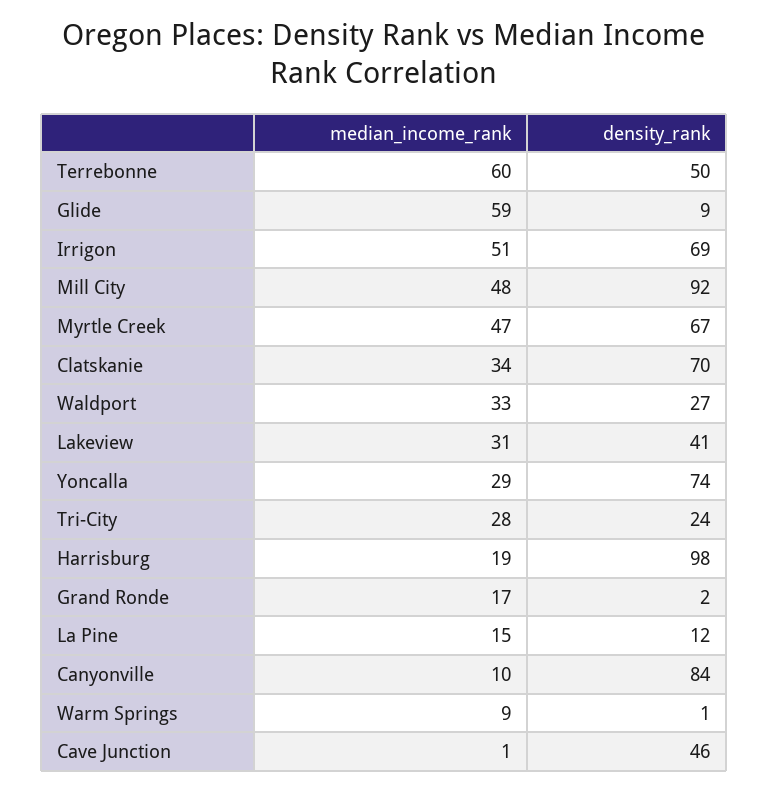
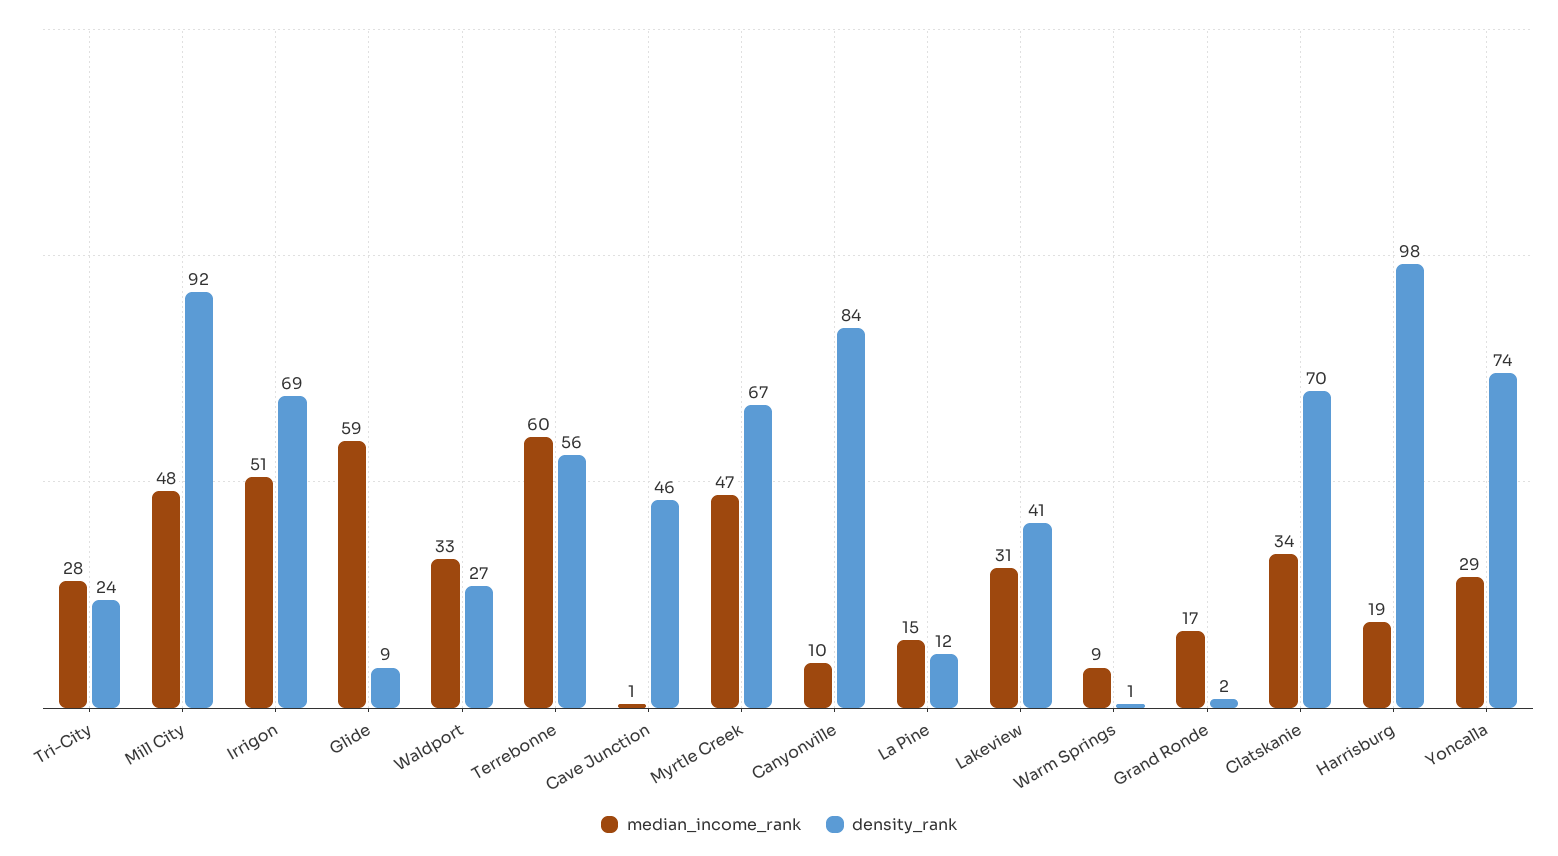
density_rank, Terrebonne: 50 -> 56

